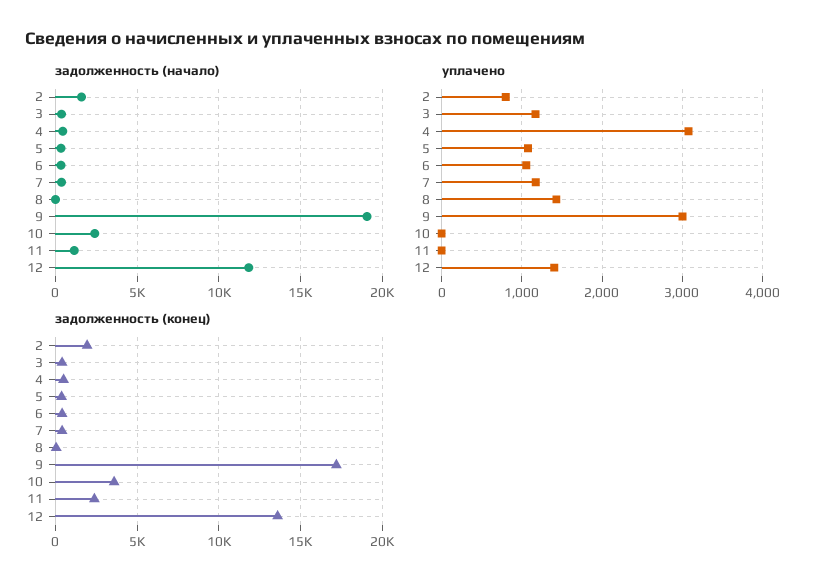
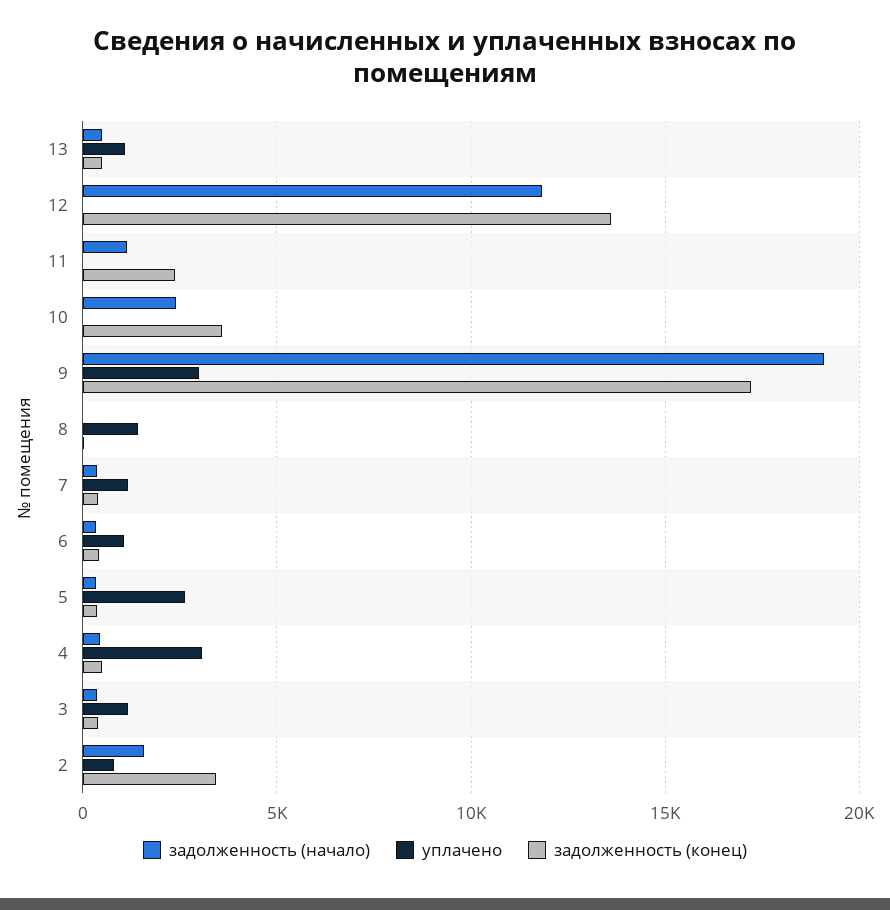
уплачено, 5: 1100 -> 2500
уплачено, 12: 1400 -> 0
задолженность (конец), 2: 2000 -> 3500
задолженность (начало), 13: none -> 500
уплачено, 13: none -> 1000
задолженность (конец), 13: none -> 500

